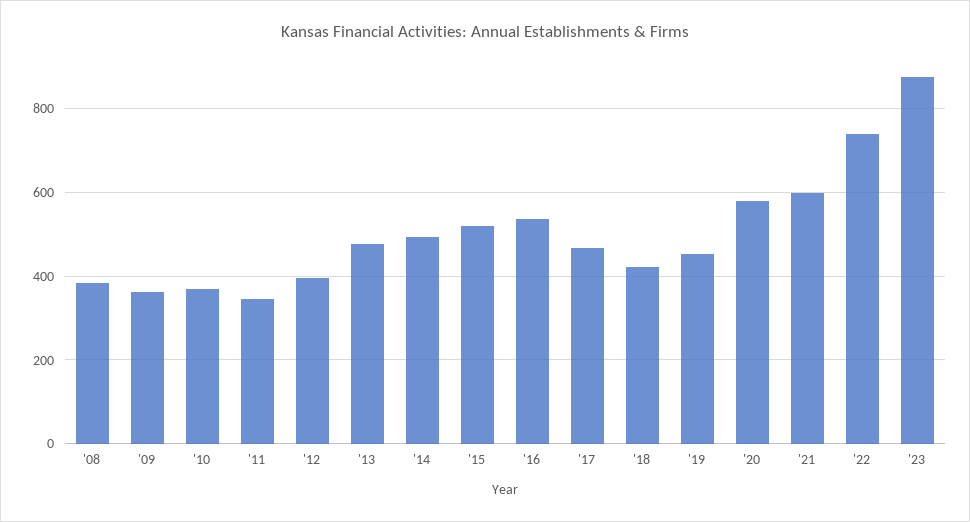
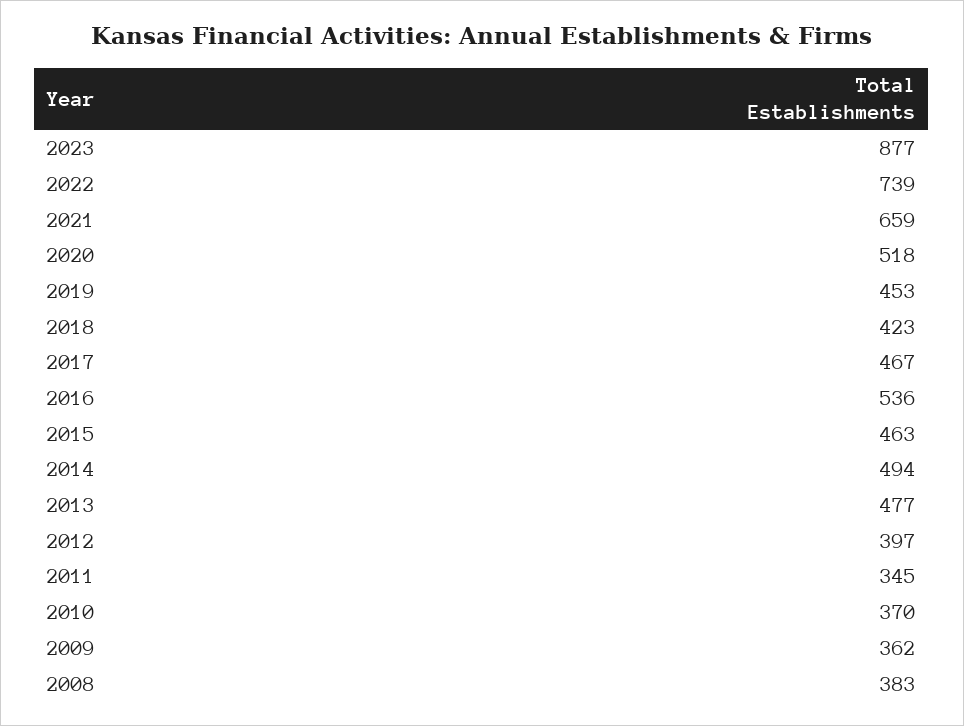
'15: 520 -> 463
'20: 580 -> 518
'21: 600 -> 659

